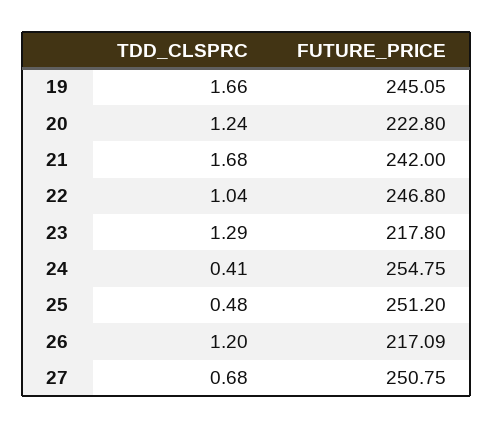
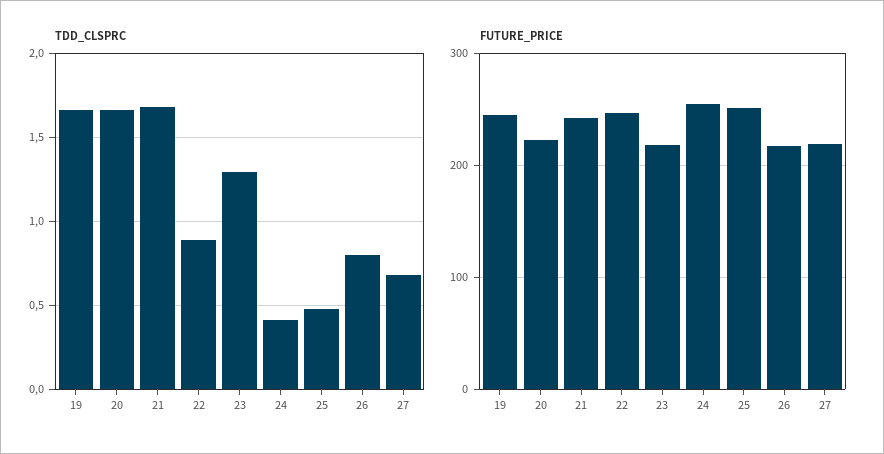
TDD_CLSPRC, 20: 1.24 -> 1.65
TDD_CLSPRC, 22: 1.04 -> 0.9
TDD_CLSPRC, 26: 1.2 -> 0.8
FUTURE_PRICE, 27: 250.75 -> 220

